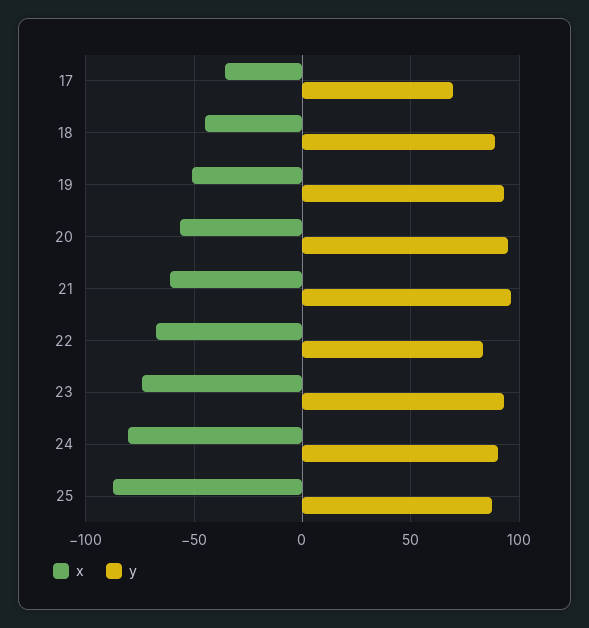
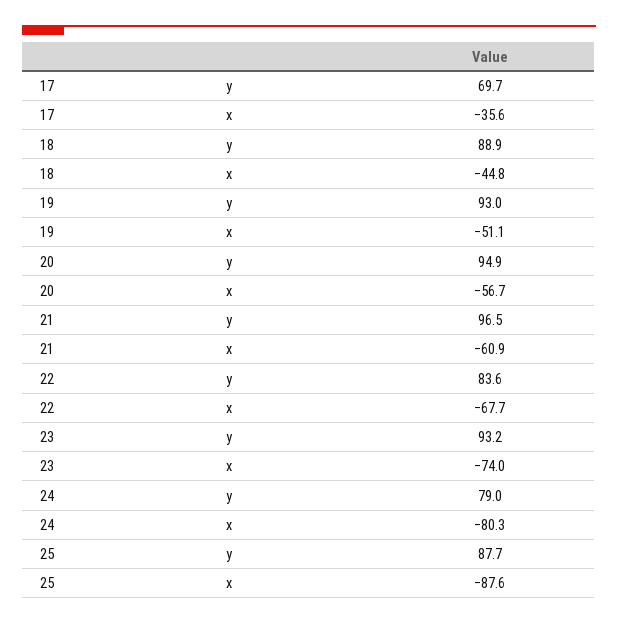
y, 24: 90 -> 79

